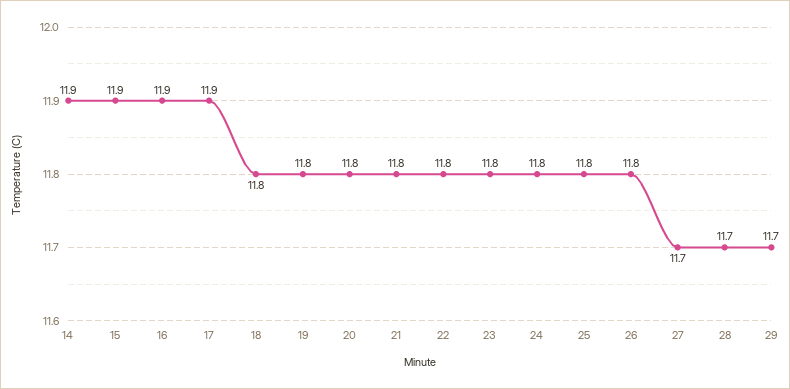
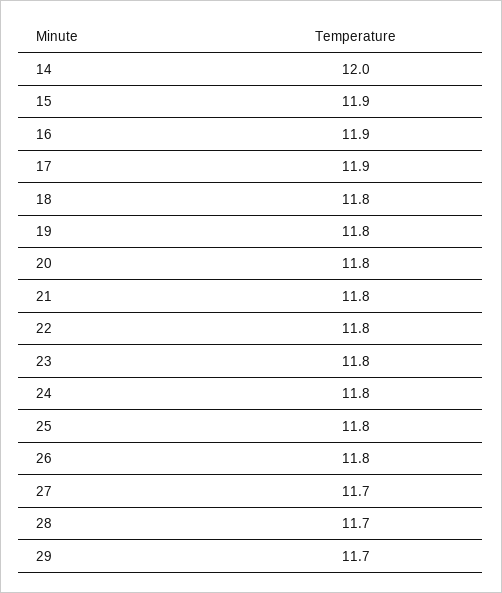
14: 11.9 -> 12

